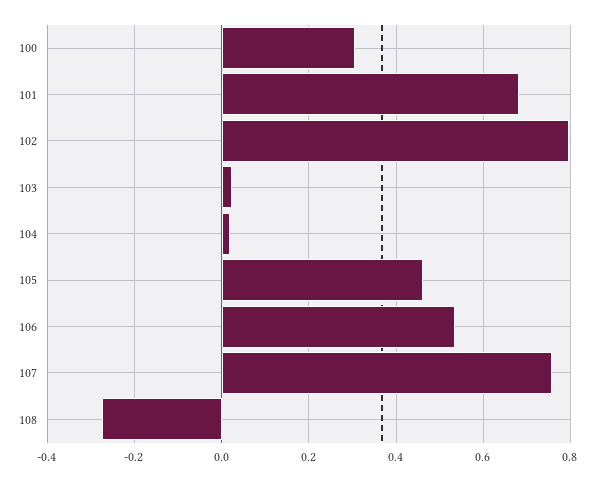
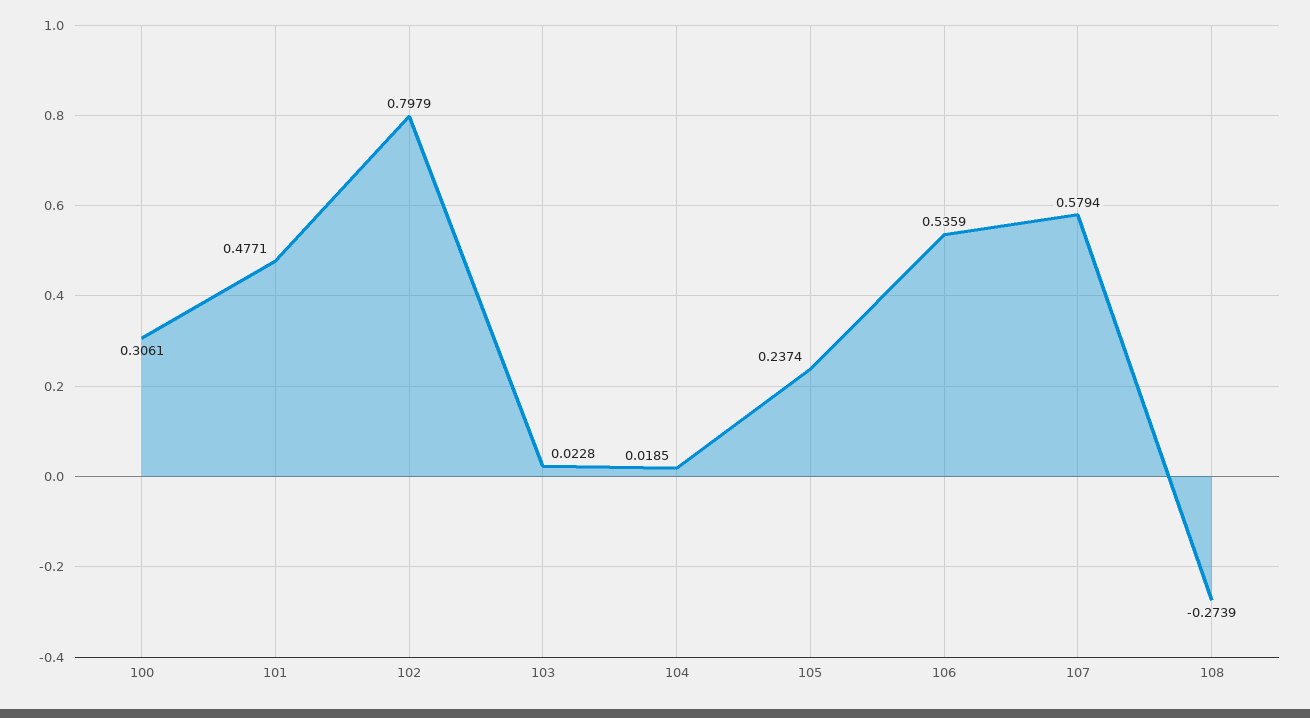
101: 0.68 -> 0.4771
105: 0.46 -> 0.2374
107: 0.76 -> 0.5794

